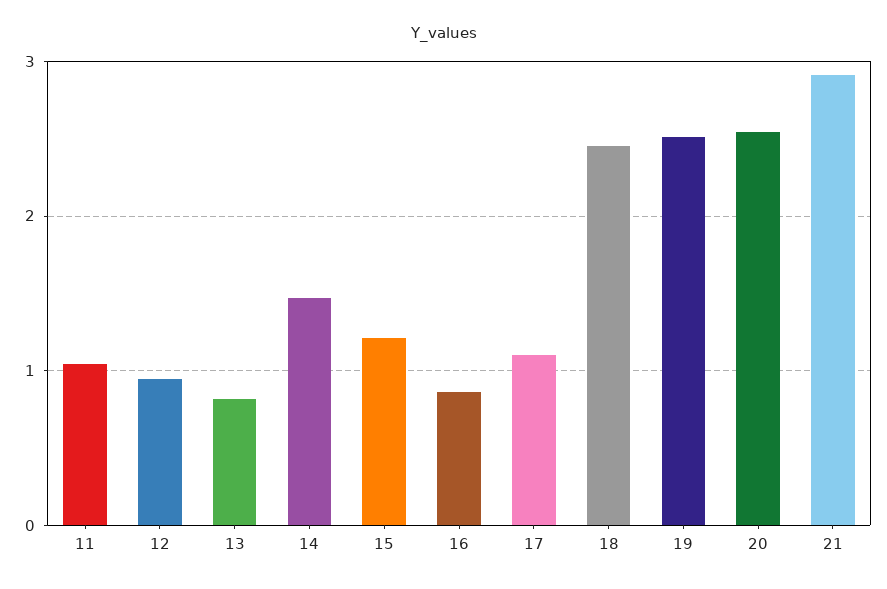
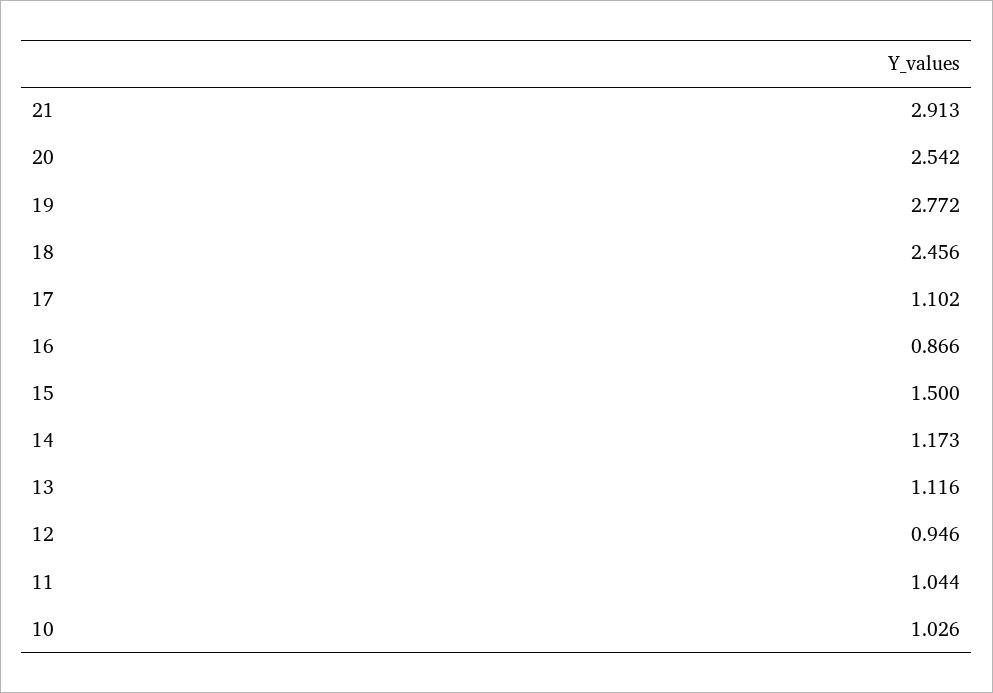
13: 0.8 -> 1.116
14: 1.5 -> 1.173
15: 1.2 -> 1.5
19: 2.5 -> 2.772
10: none -> 1.026

